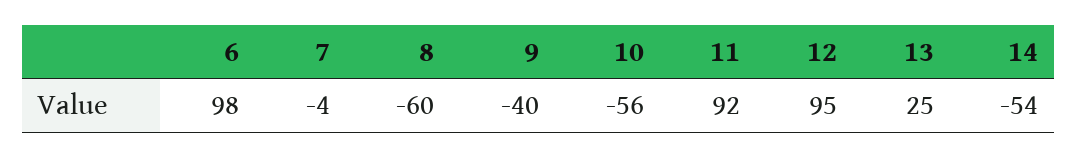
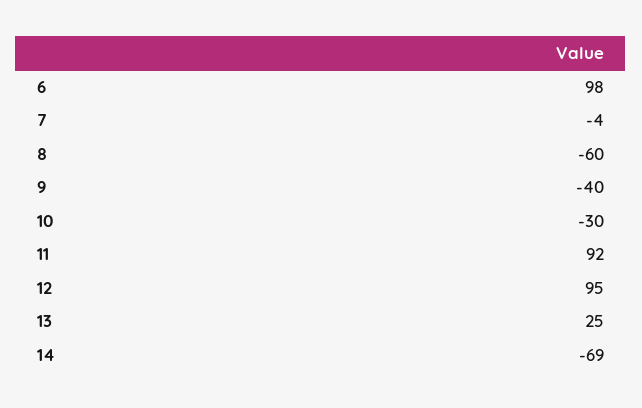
10: -56 -> -30
14: -54 -> -69

